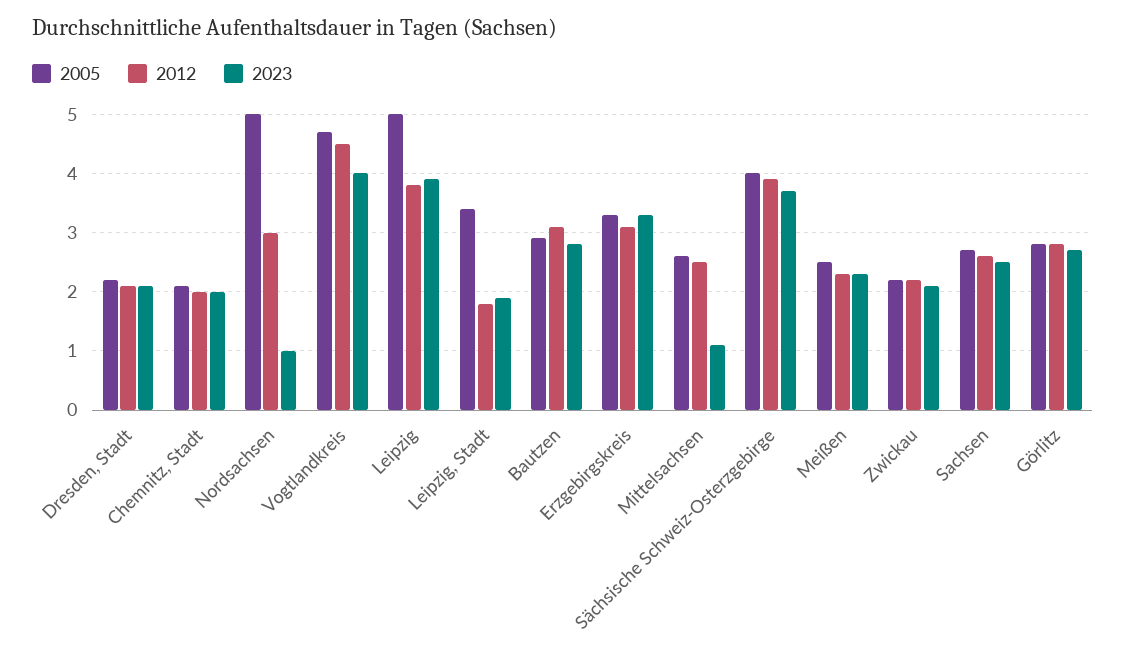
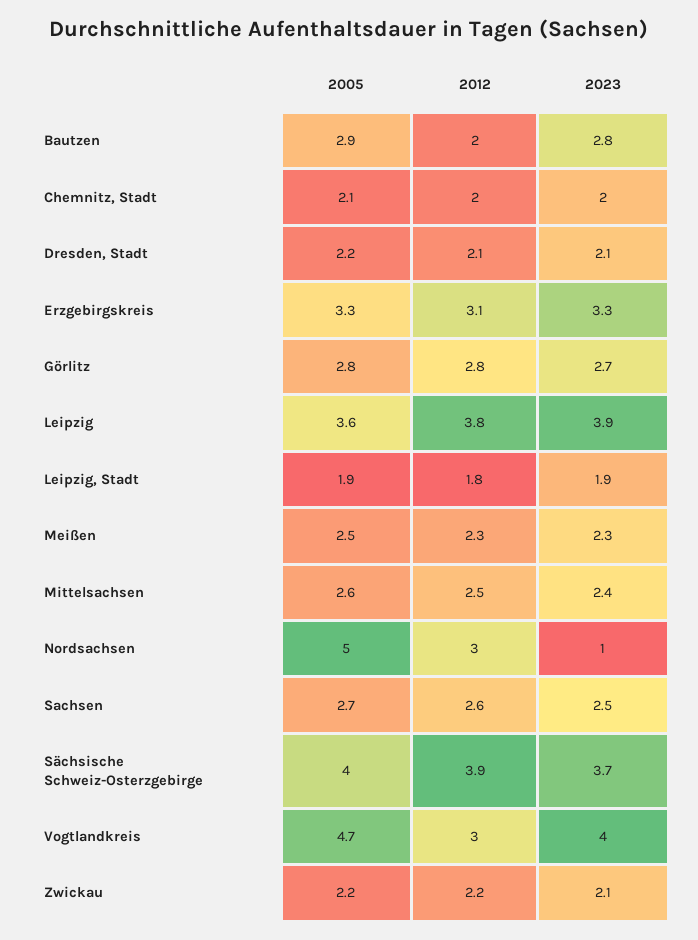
2012, Vogtlandkreis: 4.5 -> 3
2005, Leipzig: 5 -> 3.6
2005, Leipzig, Stadt: 3.5 -> 1.9
2012, Bautzen: 3 -> 2
2023, Mittelsachsen: 1 -> 2.4

